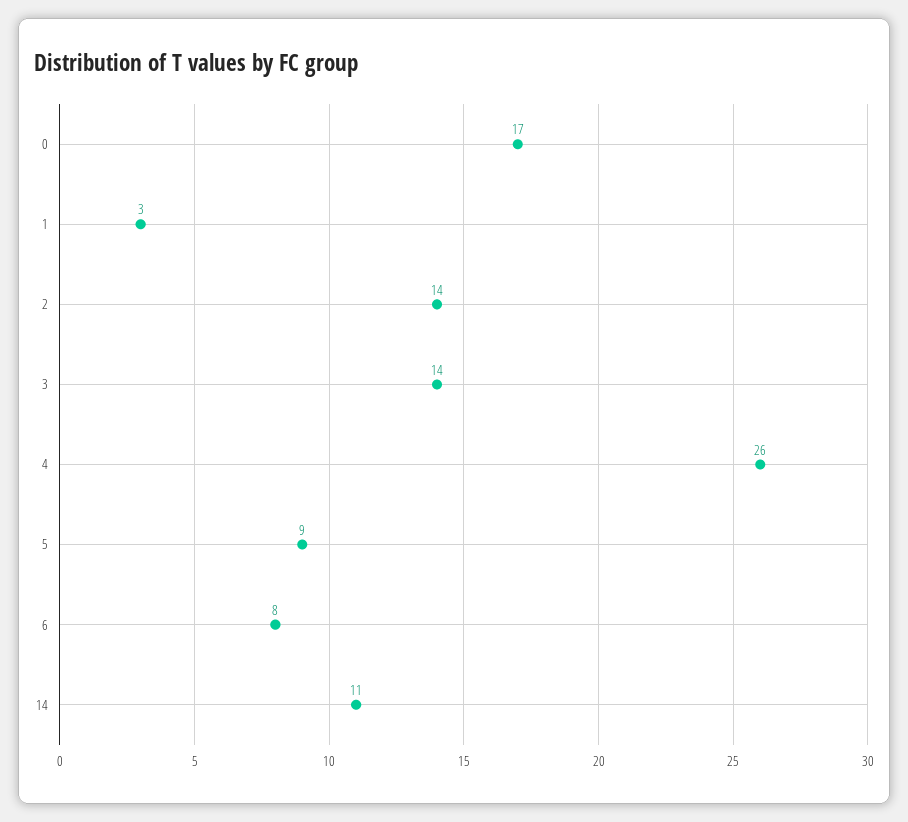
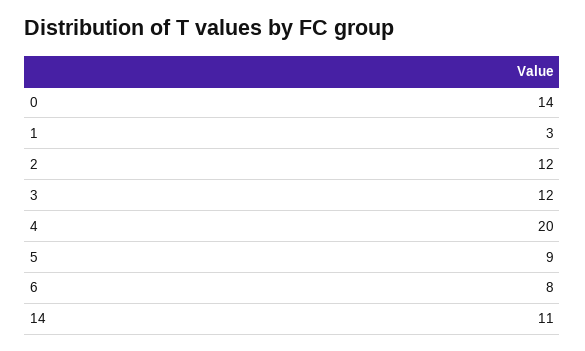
0: 17 -> 14
2: 14 -> 12
3: 14 -> 12
4: 26 -> 20

